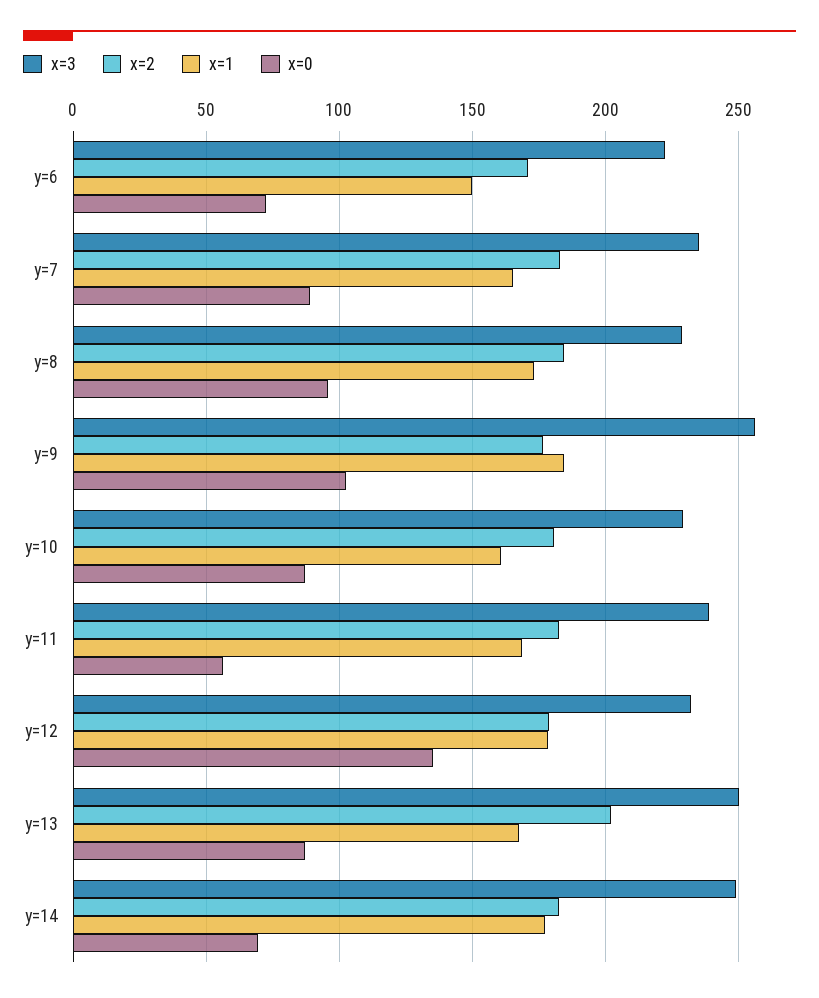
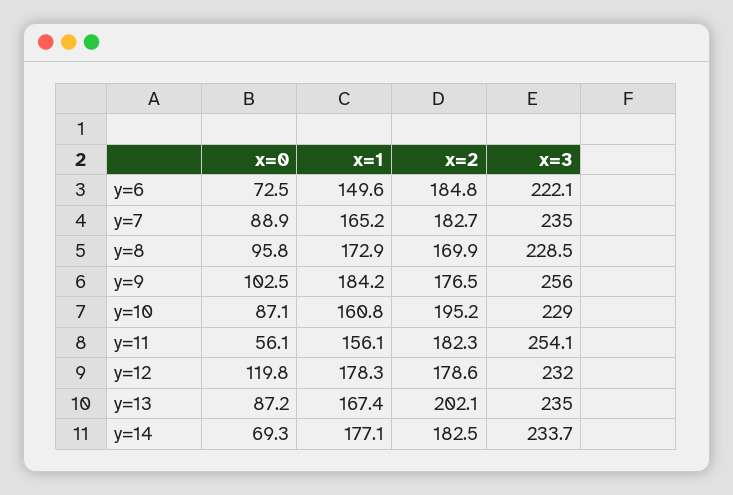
x=2, y=6: 170 -> 184.8
x=2, y=8: 185 -> 169.9
x=2, y=10: 180 -> 195.2
x=3, y=11: 240 -> 254.1
x=1, y=11: 170 -> 156.1
x=0, y=12: 135 -> 119.8
x=3, y=13: 250 -> 235
x=3, y=14: 250 -> 233.7

